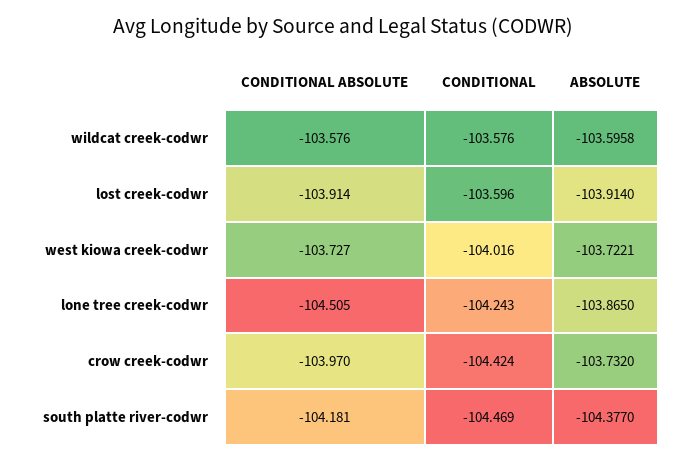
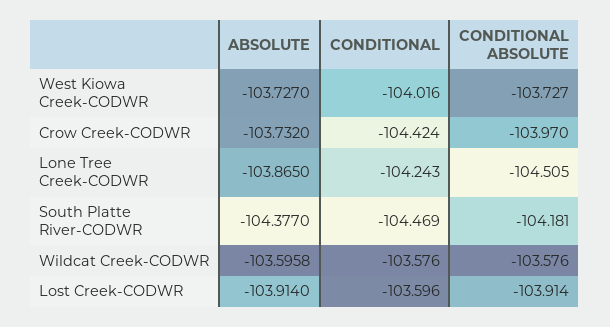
ABSOLUTE, west kiowa creek-codwr: -103.7221 -> -103.727

